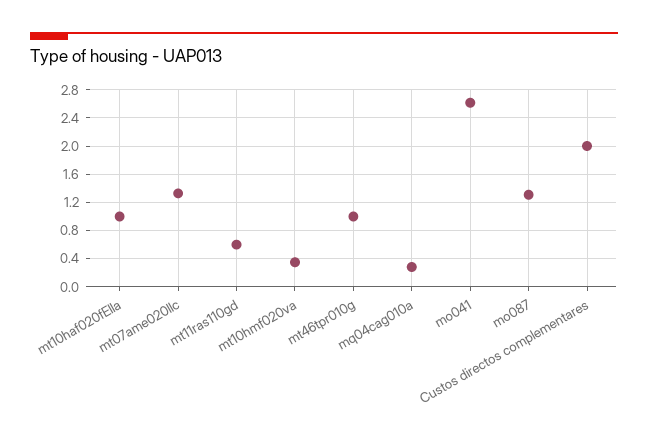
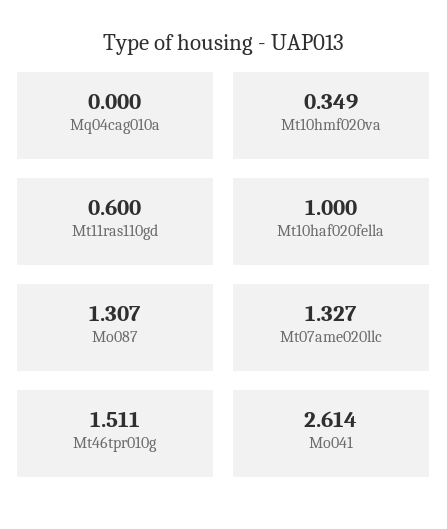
mt46tpr010g: 1 -> 1.511
mq04cag010a: 0.3 -> 0
Custos directos complementares: 2 -> none

